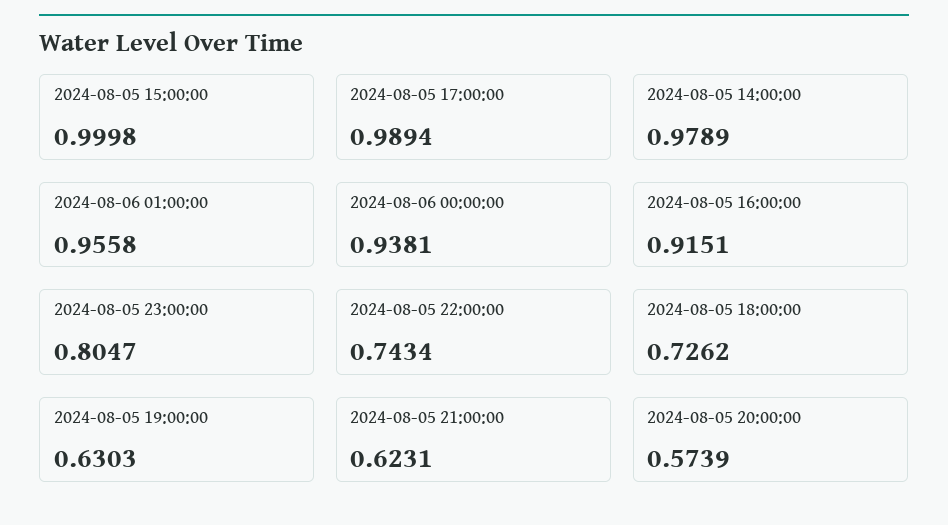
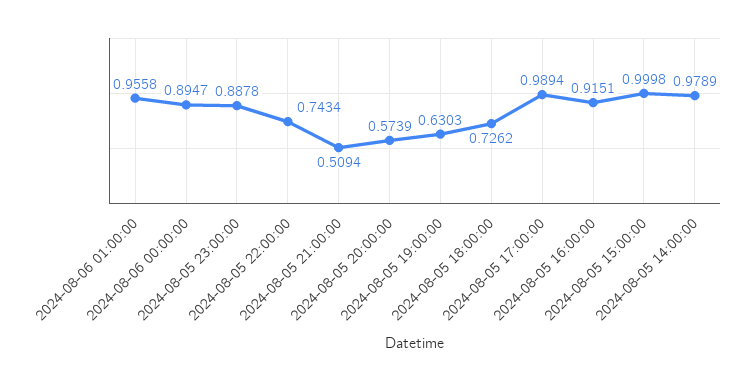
2024-08-06 00:00:00: 0.9381 -> 0.8947
2024-08-05 23:00:00: 0.8047 -> 0.8878
2024-08-05 21:00:00: 0.6231 -> 0.5094

